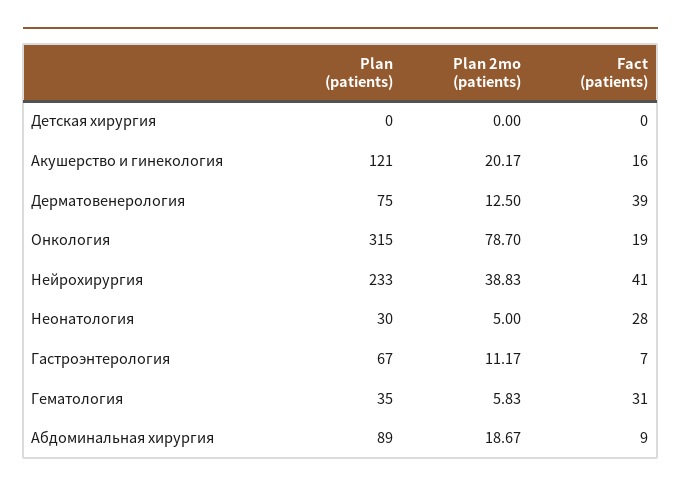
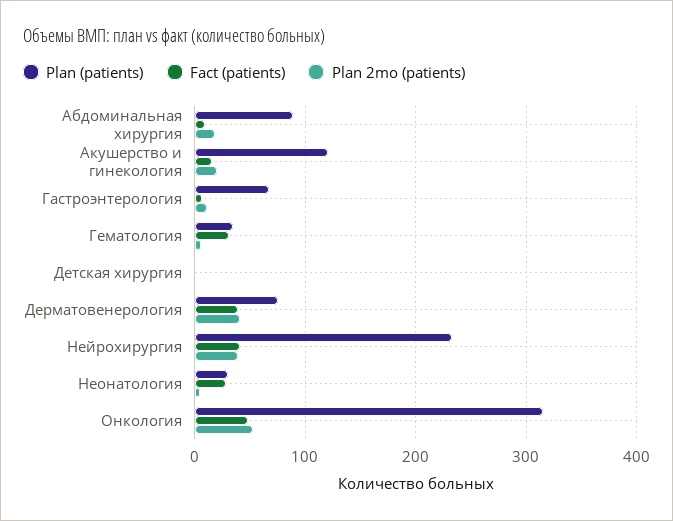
Plan 2mo (patients), Дерматовенерология: 12.5 -> 40
Plan 2mo (patients), Онкология: 78.7 -> 50
Fact (patients), Онкология: 19 -> 50

